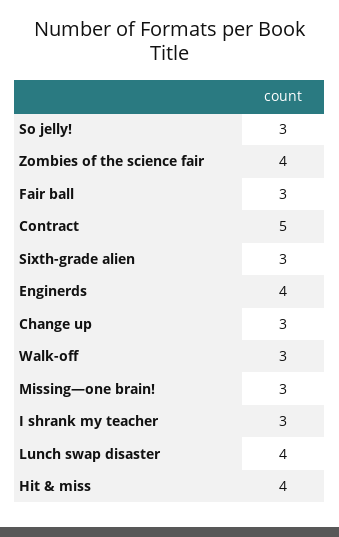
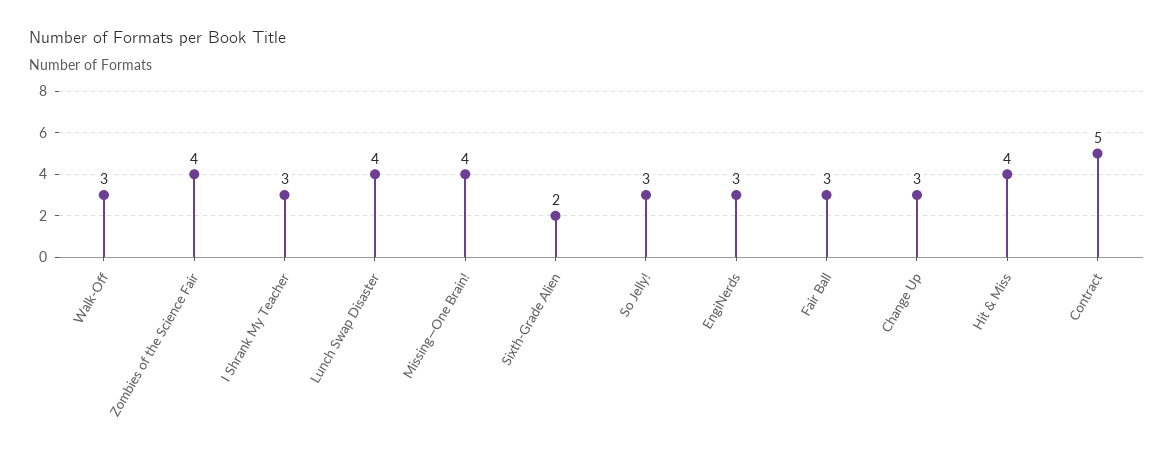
Sixth-grade alien: 3 -> 2
Enginerds: 4 -> 3
Missing—one brain!: 3 -> 4

